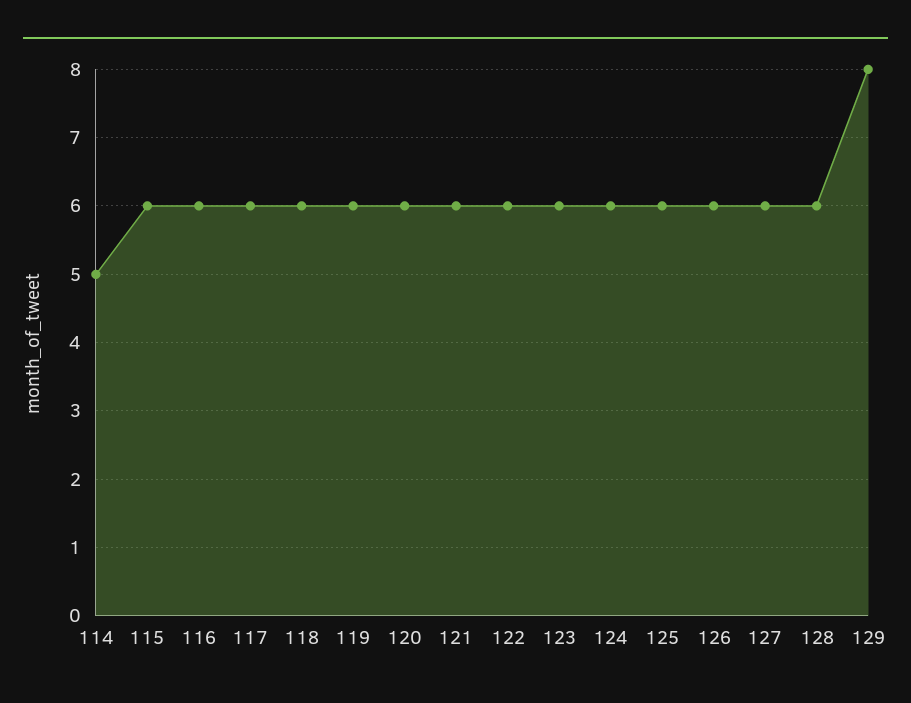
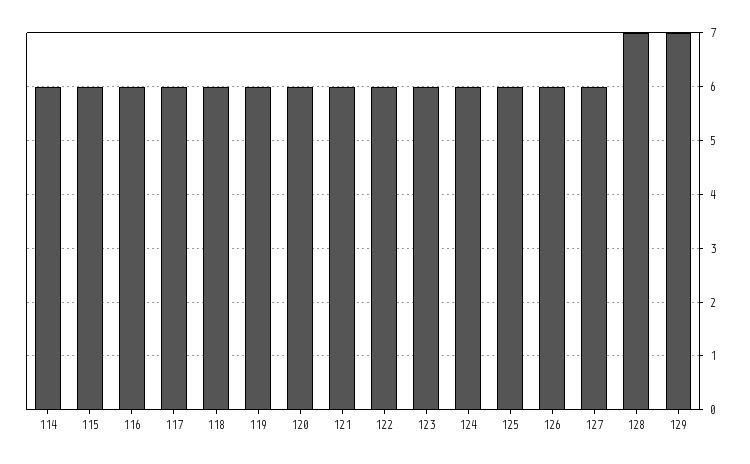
114: 5 -> 6
128: 6 -> 7
129: 8 -> 7

